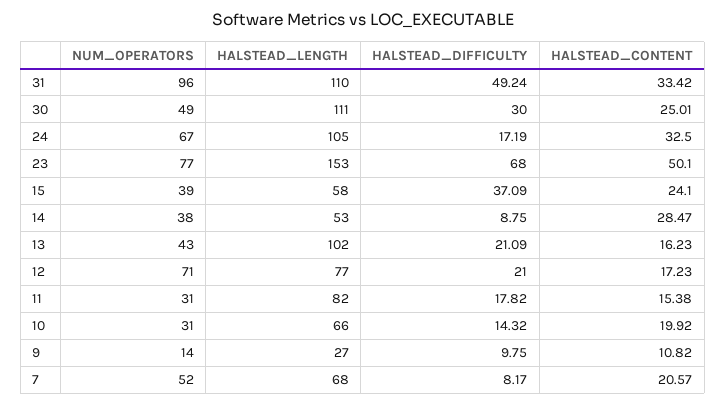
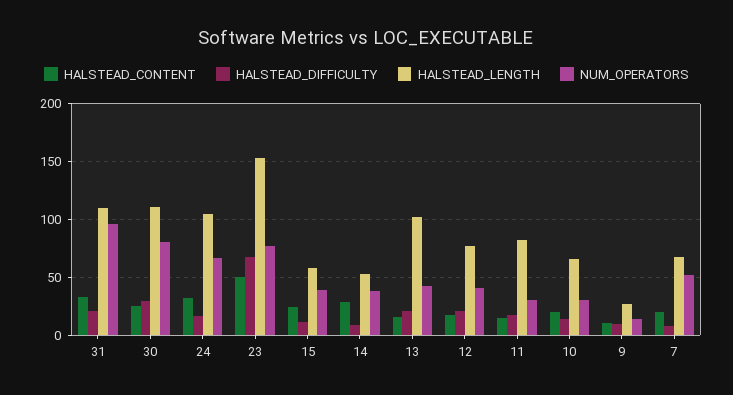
HALSTEAD_DIFFICULTY, 31: 49.24 -> 20
NUM_OPERATORS, 30: 49 -> 80
HALSTEAD_DIFFICULTY, 15: 37.09 -> 10
NUM_OPERATORS, 12: 71 -> 40

